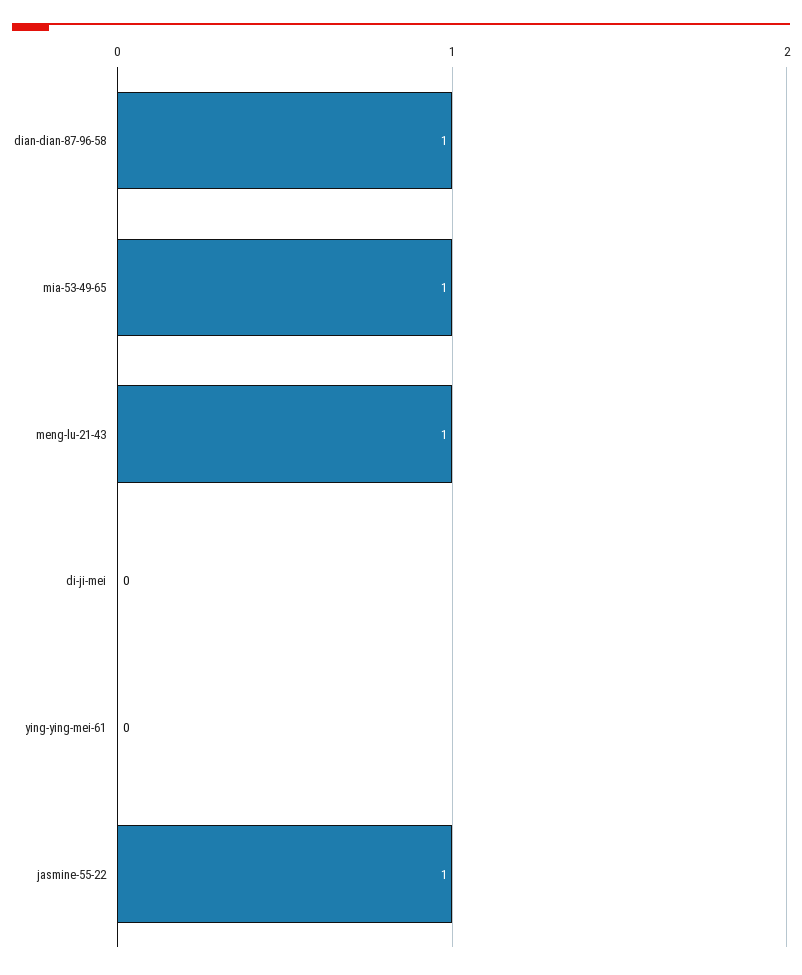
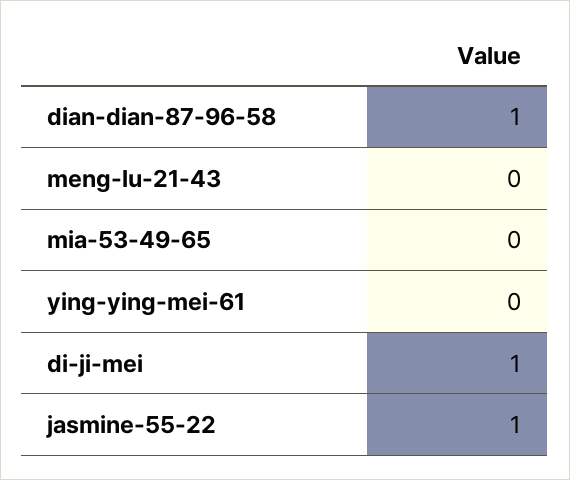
mia-53-49-65: 1 -> 0
meng-lu-21-43: 1 -> 0
di-ji-mei: 0 -> 1

